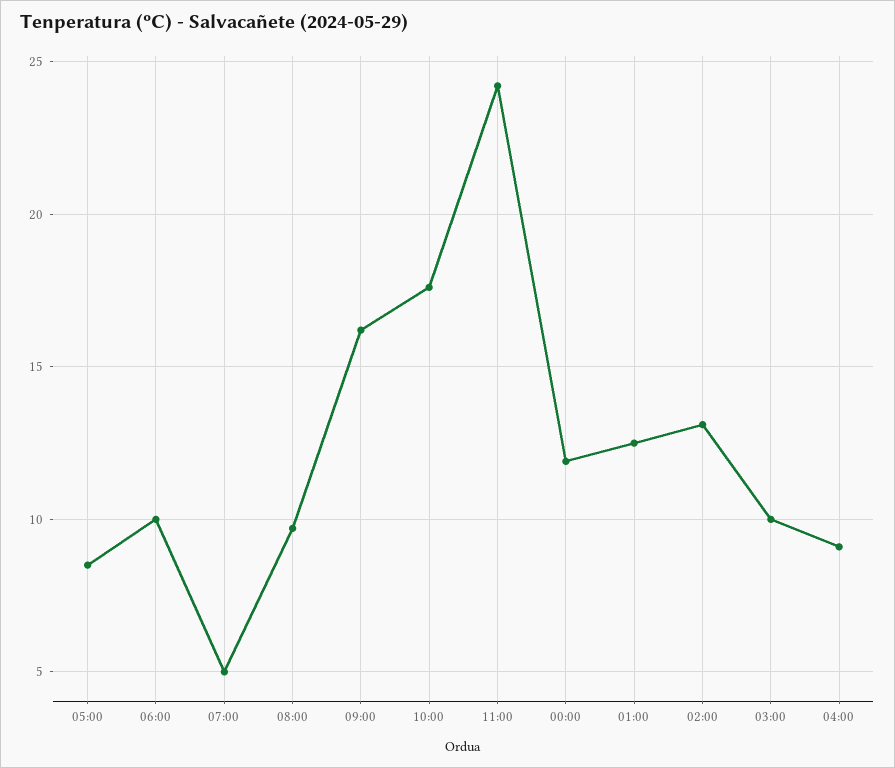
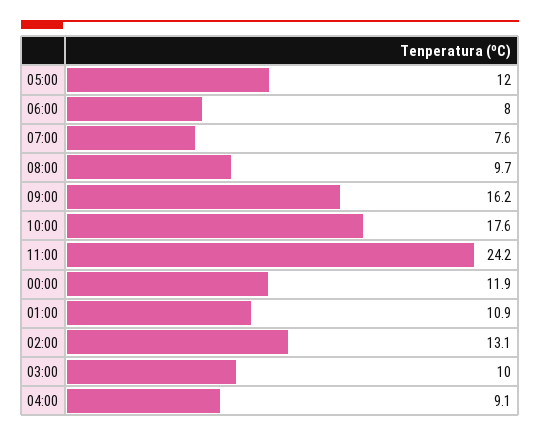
05:00: 8.5 -> 12
06:00: 10 -> 8
07:00: 5 -> 7.6
01:00: 12.5 -> 10.9

